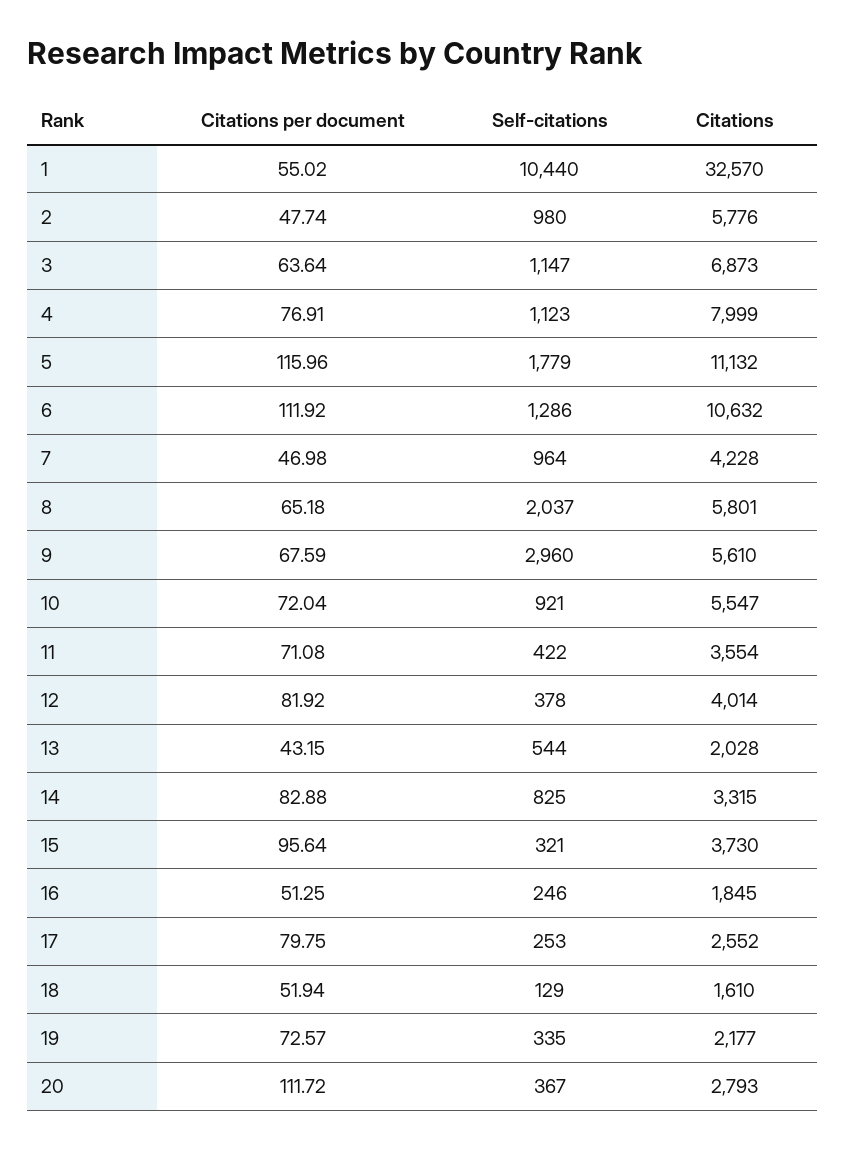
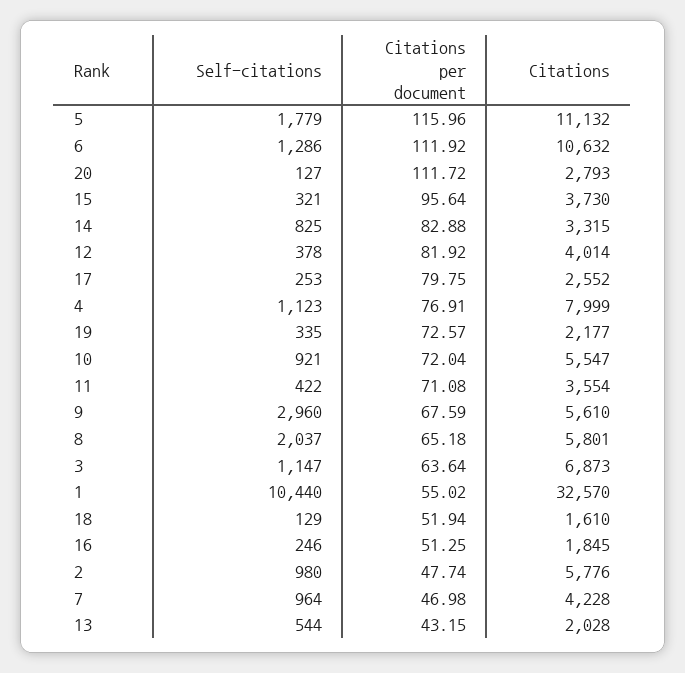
Self-citations, 20: 367 -> 127

